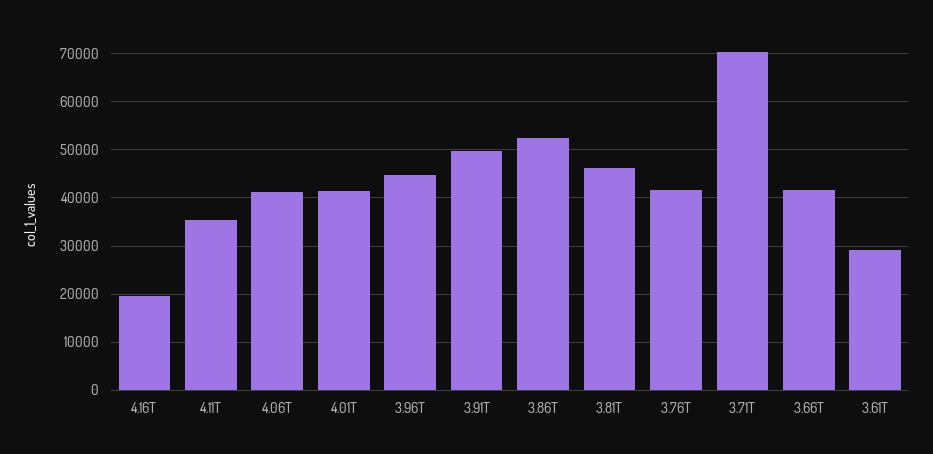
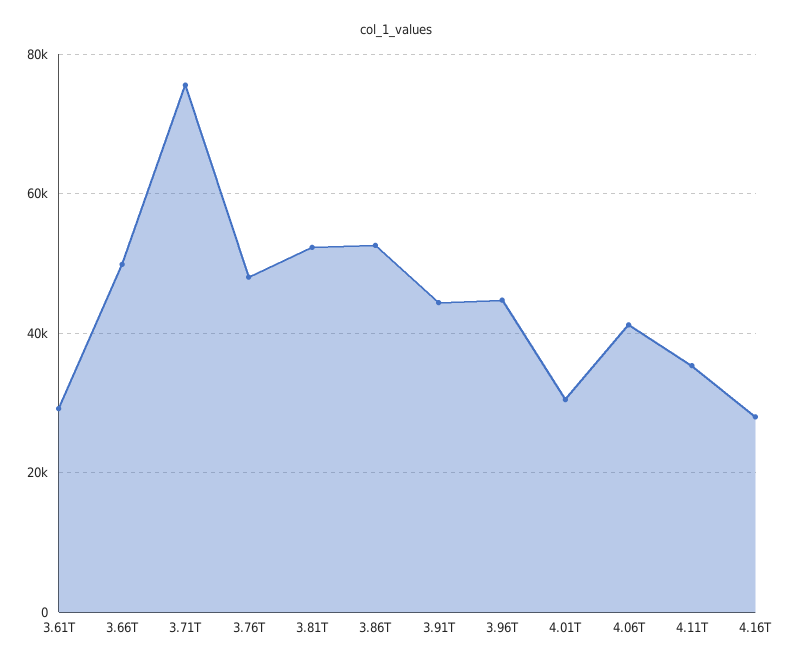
4.16T: 20000 -> 28000
4.01T: 42000 -> 30000
3.91T: 50000 -> 44000
3.81T: 46000 -> 52000
3.76T: 42000 -> 48000
3.71T: 70000 -> 76000
3.66T: 42000 -> 50000

